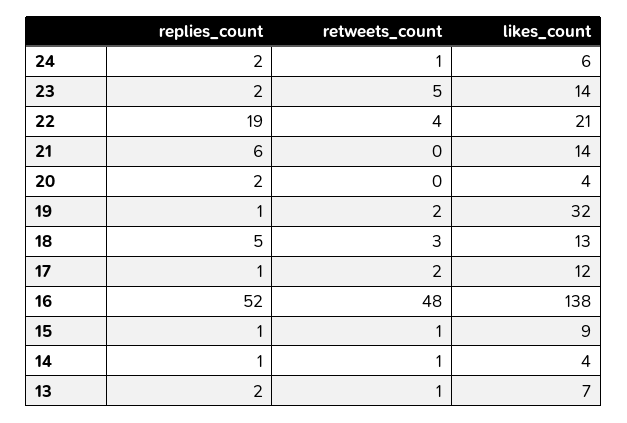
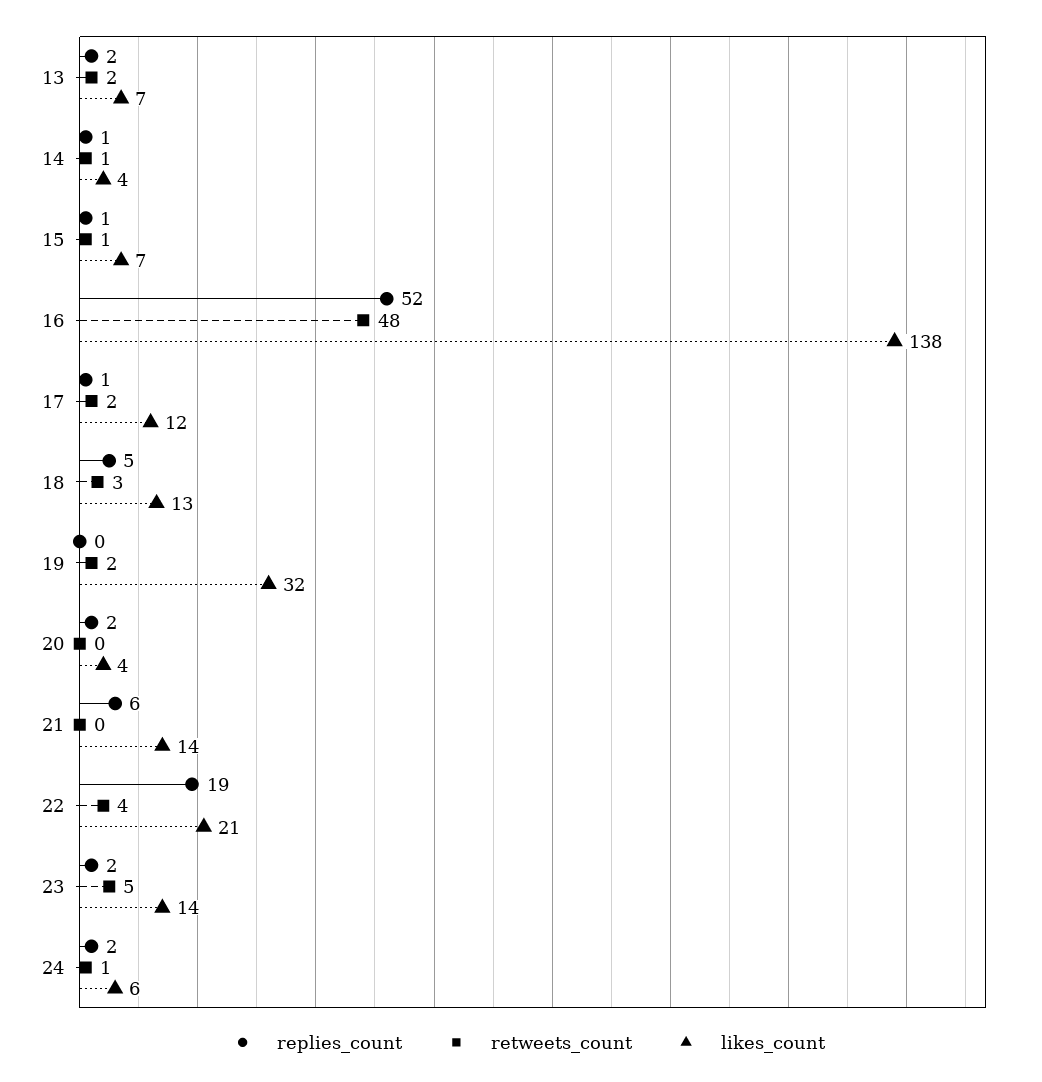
replies_count, 19: 1 -> 0
likes_count, 15: 9 -> 7
retweets_count, 13: 1 -> 2

